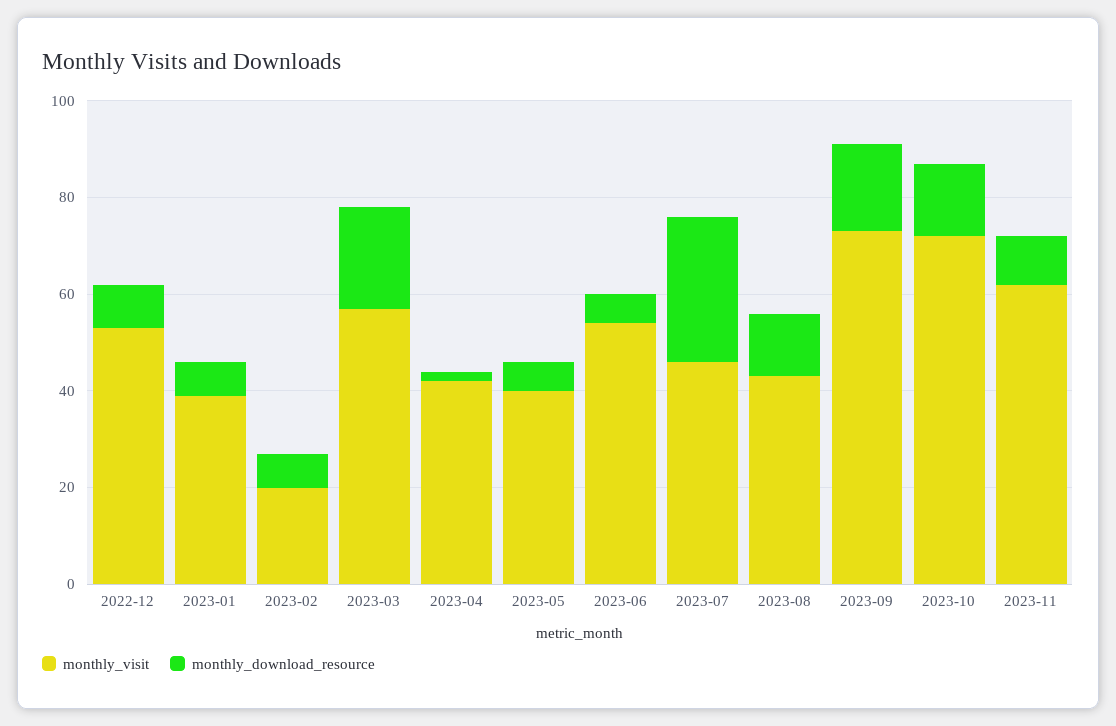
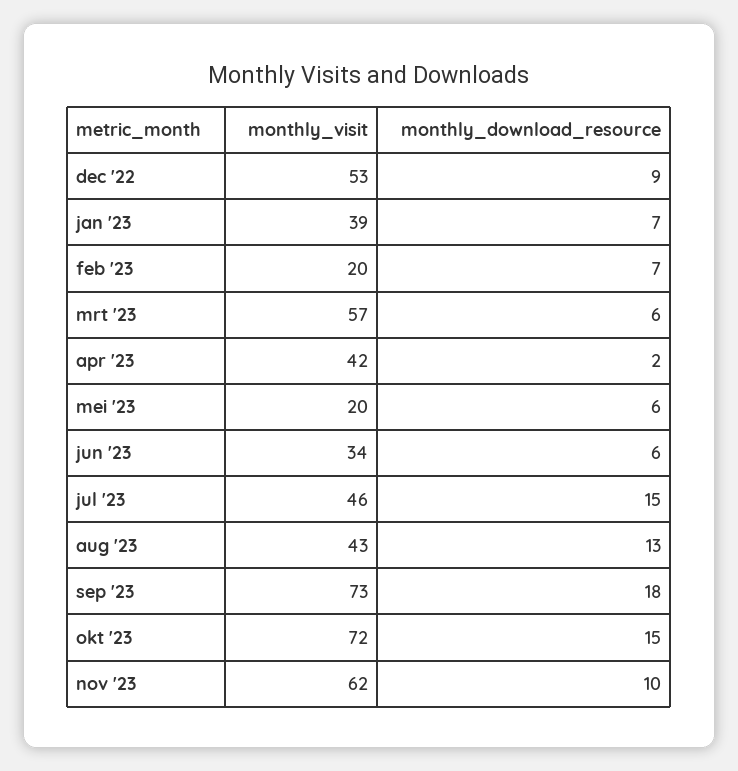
monthly_download_resource, 2023-03: 20 -> 6
monthly_visit, 2023-05: 40 -> 20
monthly_visit, 2023-06: 55 -> 34
monthly_download_resource, 2023-07: 30 -> 15

